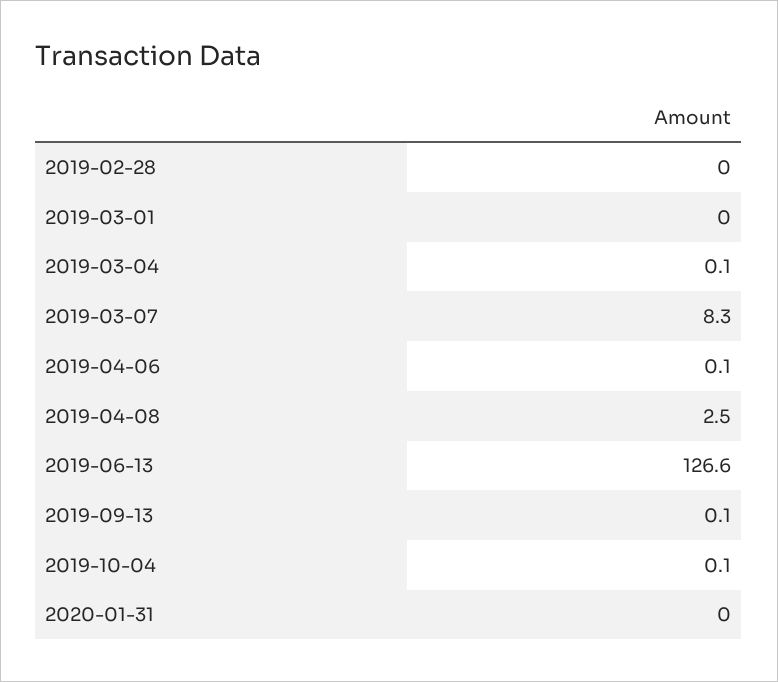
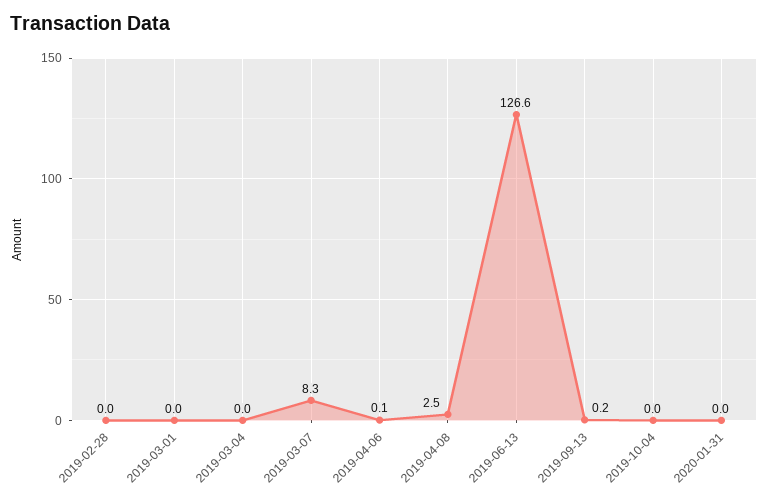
2019-03-04: 0.1 -> 0
2019-09-13: 0.1 -> 0.2
2019-10-04: 0.1 -> 0

